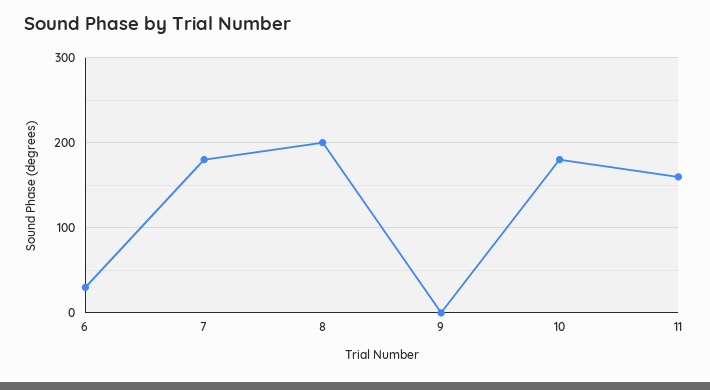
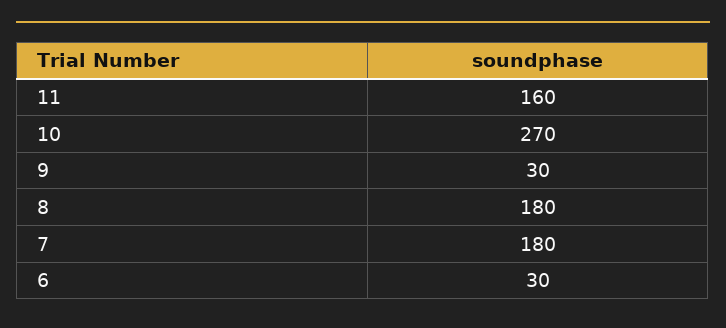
8: 200 -> 180
9: 0 -> 30
10: 180 -> 270

